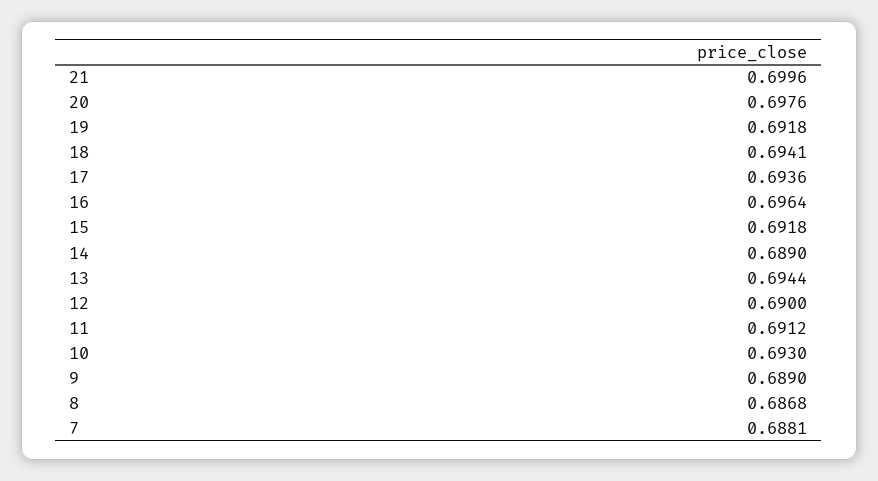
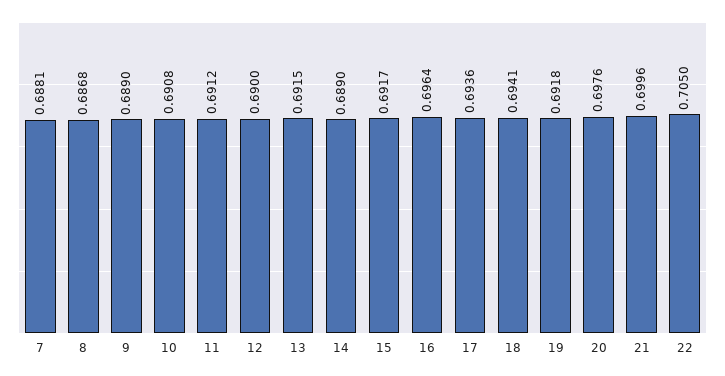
15: 0.6918 -> 0.6917
13: 0.6944 -> 0.6915
10: 0.693 -> 0.6908
22: none -> 0.705

